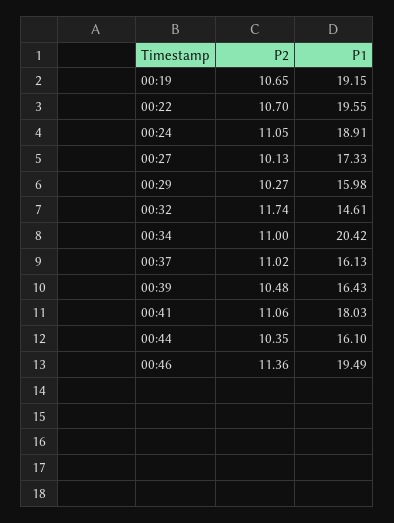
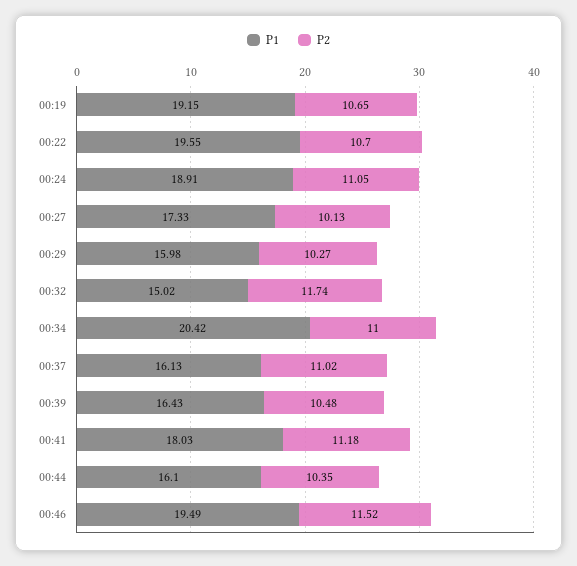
P1, 00:32: 14.61 -> 15.02
P2, 00:41: 11.06 -> 11.18
P2, 00:46: 11.36 -> 11.52

